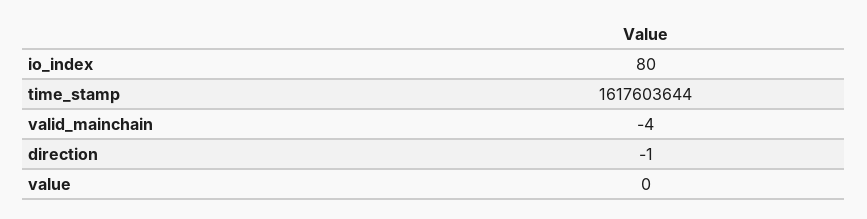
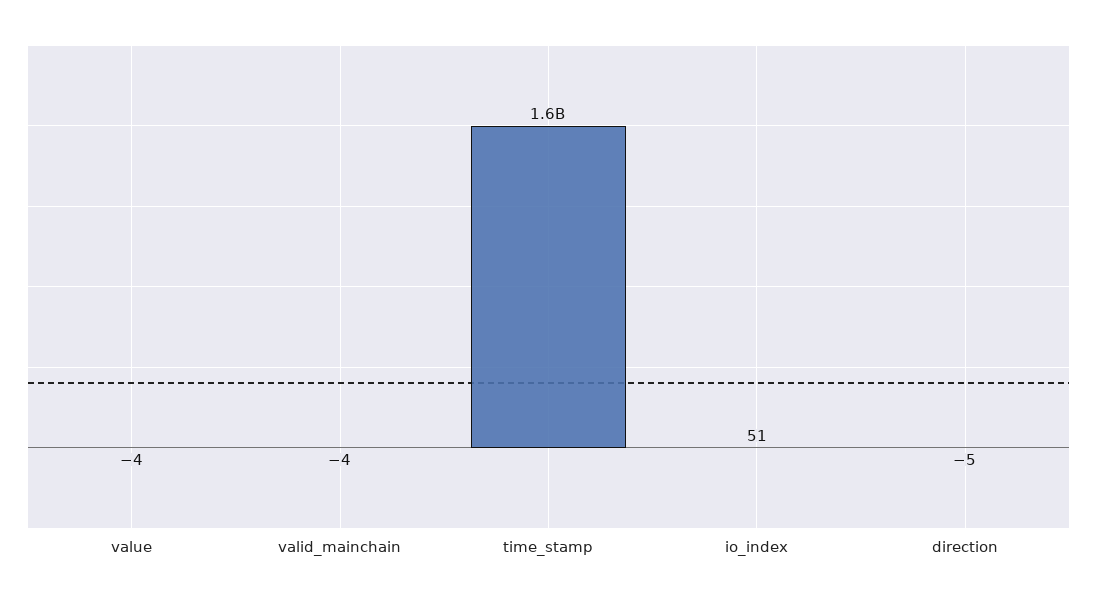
io_index: 80 -> 51
direction: -1 -> -5
value: 0 -> -4

